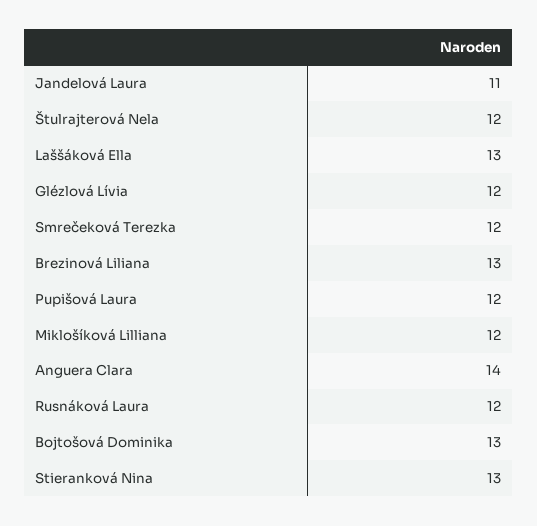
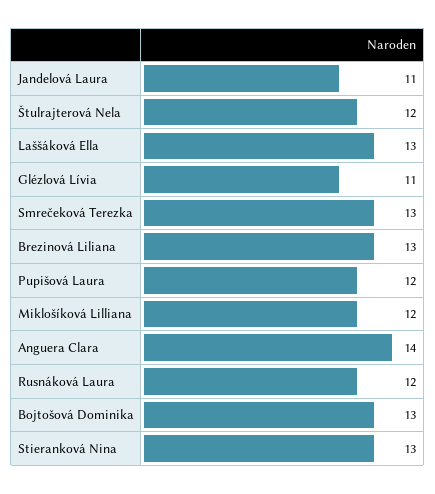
Glézlová Lívia: 12 -> 11
Smrečeková Terezka: 12 -> 13

